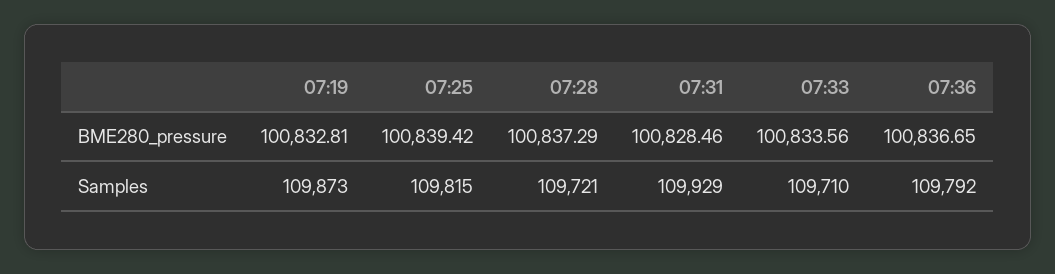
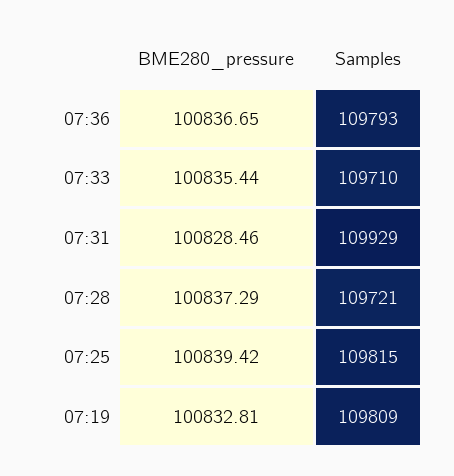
07:33, BME280_pressure: 100833.56 -> 100835.44
07:19, Samples: 109873 -> 109809
07:36, Samples: 109792 -> 109793

